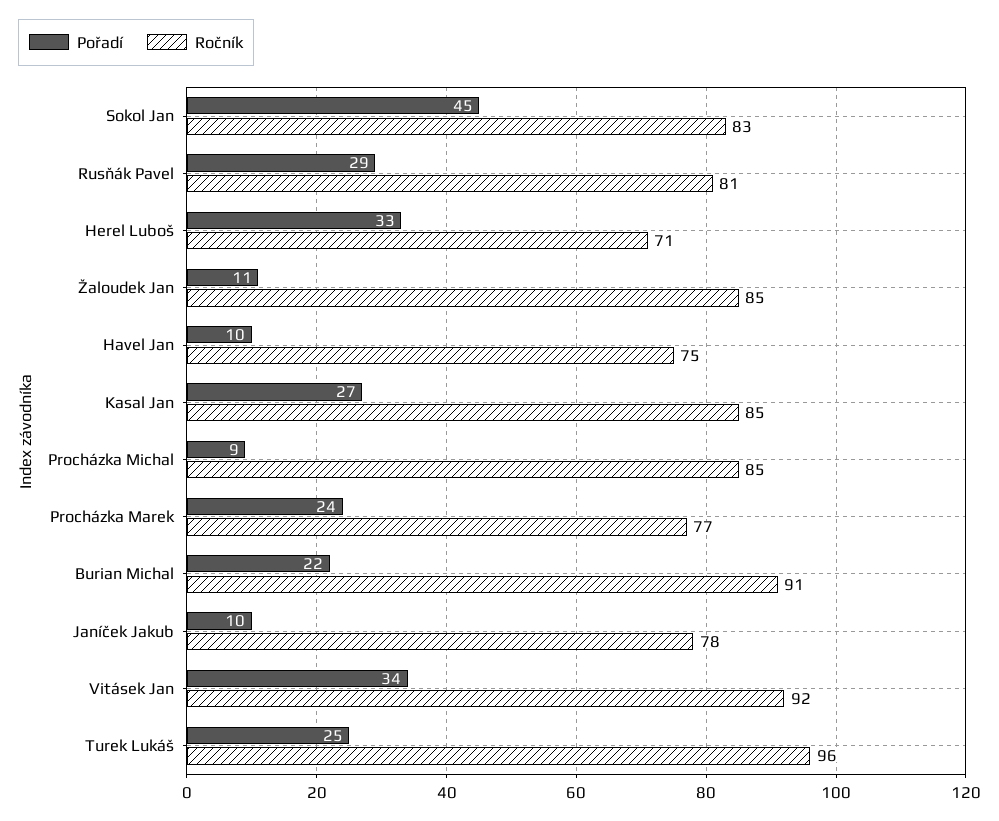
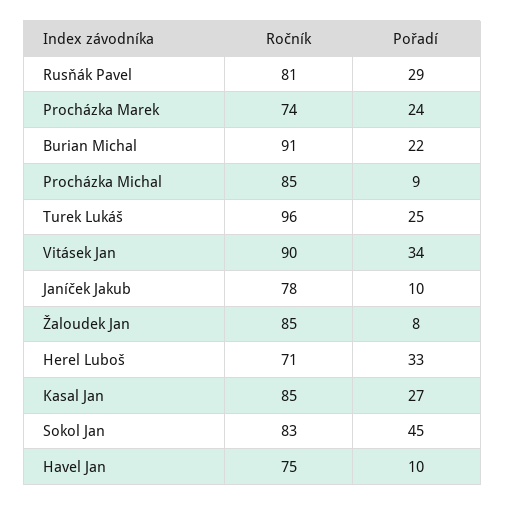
Pořadí, Žaloudek Jan: 11 -> 8
Ročník, Procházka Marek: 77 -> 74
Ročník, Vitásek Jan: 92 -> 90

